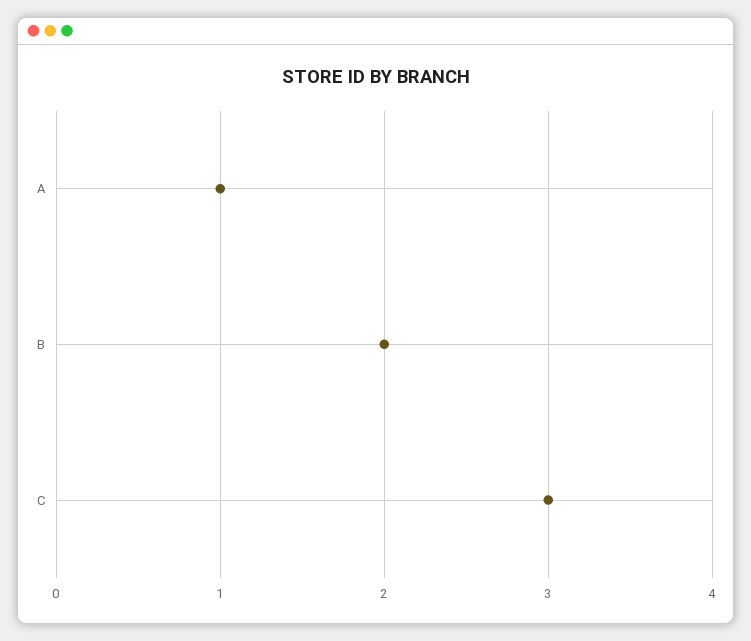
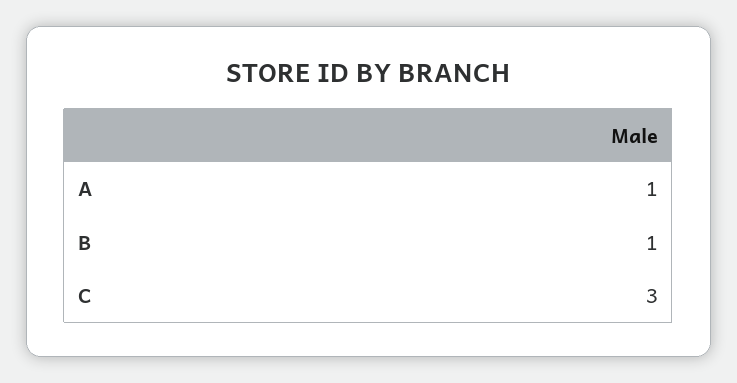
B: 2 -> 1

